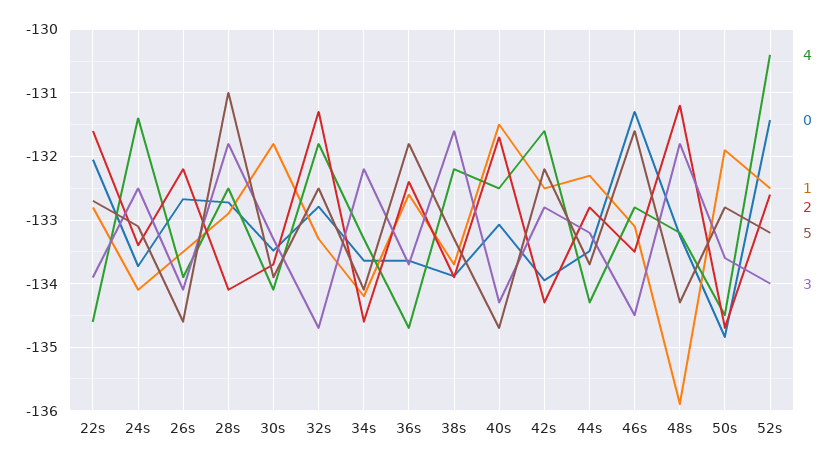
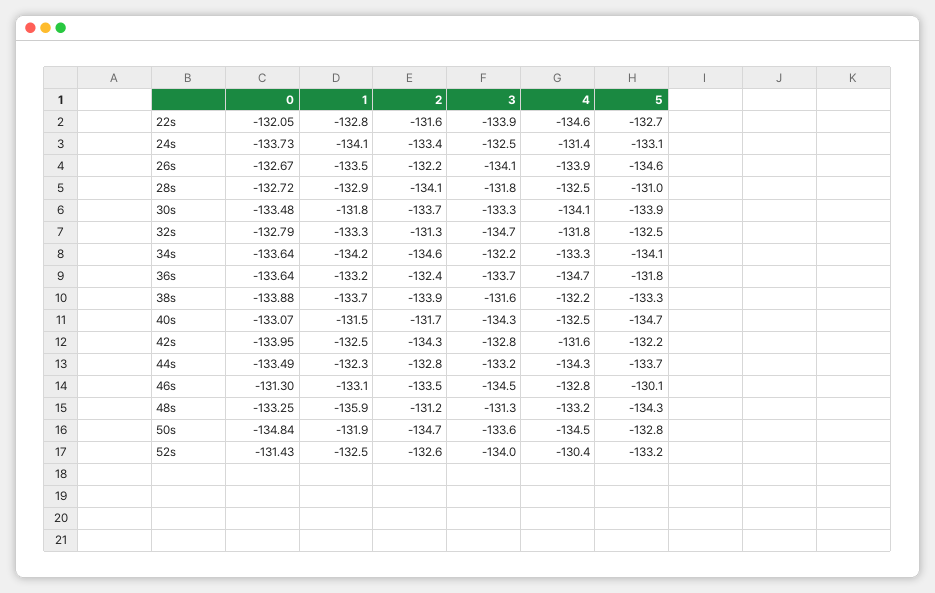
1, 36s: -132.6 -> -133.2
5, 46s: -131.6 -> -130.1
3, 48s: -131.8 -> -131.3

